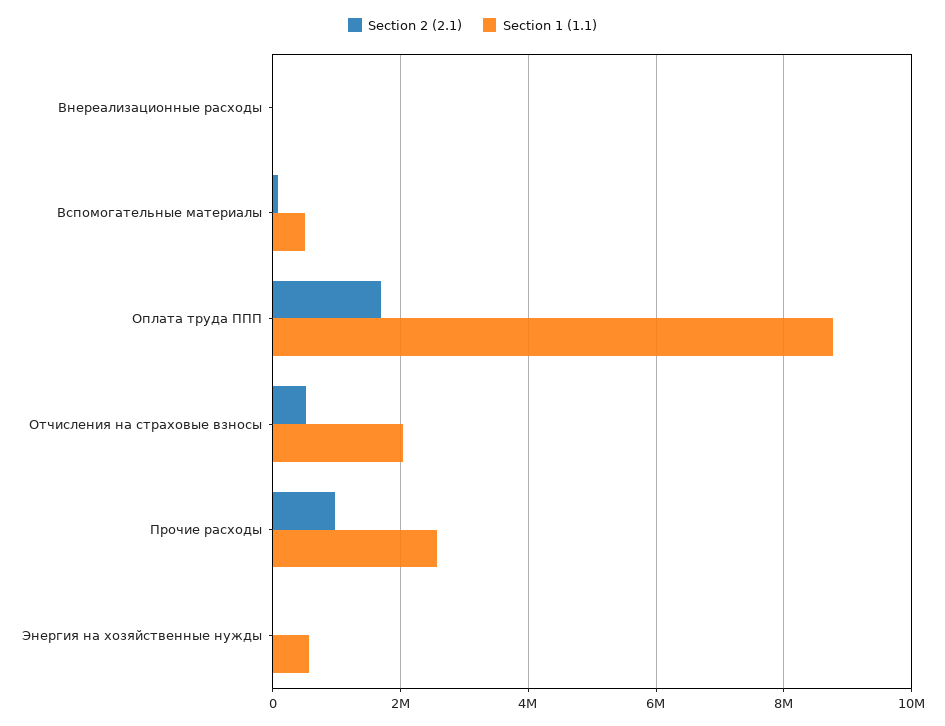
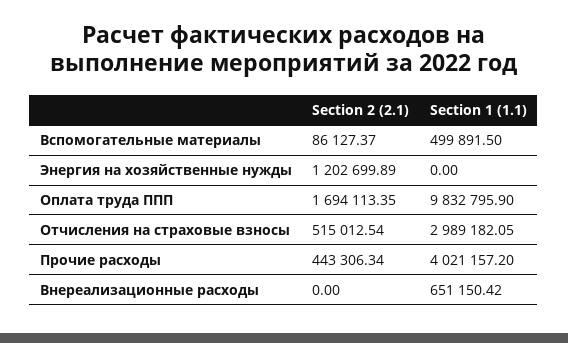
Section 1 (1.1), Внереализационные расходы: 0 -> 651150.42
Section 1 (1.1), Оплата труда ППП: 8800000 -> 9832795.9
Section 1 (1.1), Отчисления на страховые взносы: 2000000 -> 2989182.05
Section 2 (2.1), Прочие расходы: 1000000 -> 443306.34
Section 1 (1.1), Прочие расходы: 2600000 -> 4021157.2
Section 2 (2.1), Энергия на хозяйственные нужды: 0 -> 1202699.89
Section 1 (1.1), Энергия на хозяйственные нужды: 600000 -> 0

